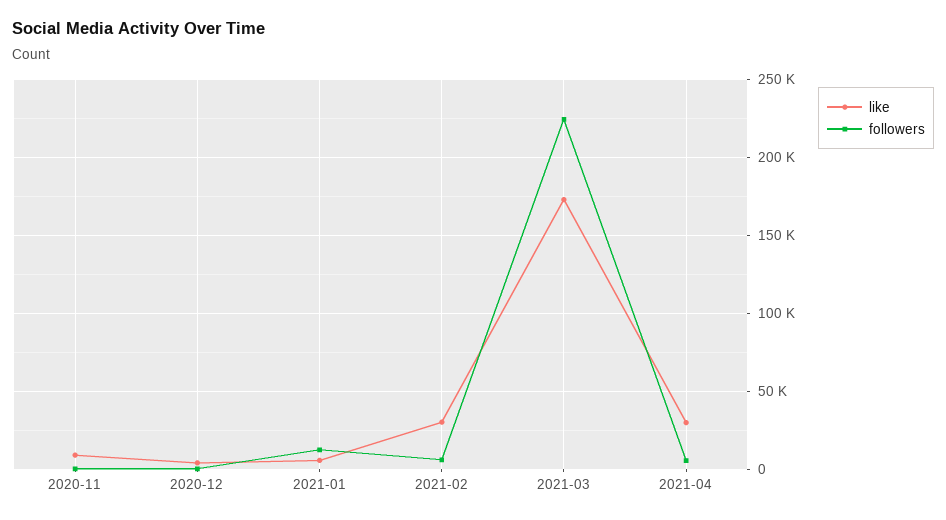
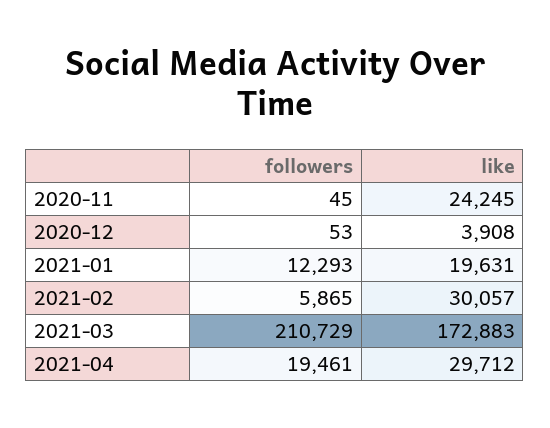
like, 2020-11: 10000 -> 24245
like, 2021-01: 5000 -> 19631
followers, 2021-03: 225000 -> 210729
followers, 2021-04: 5000 -> 19461

